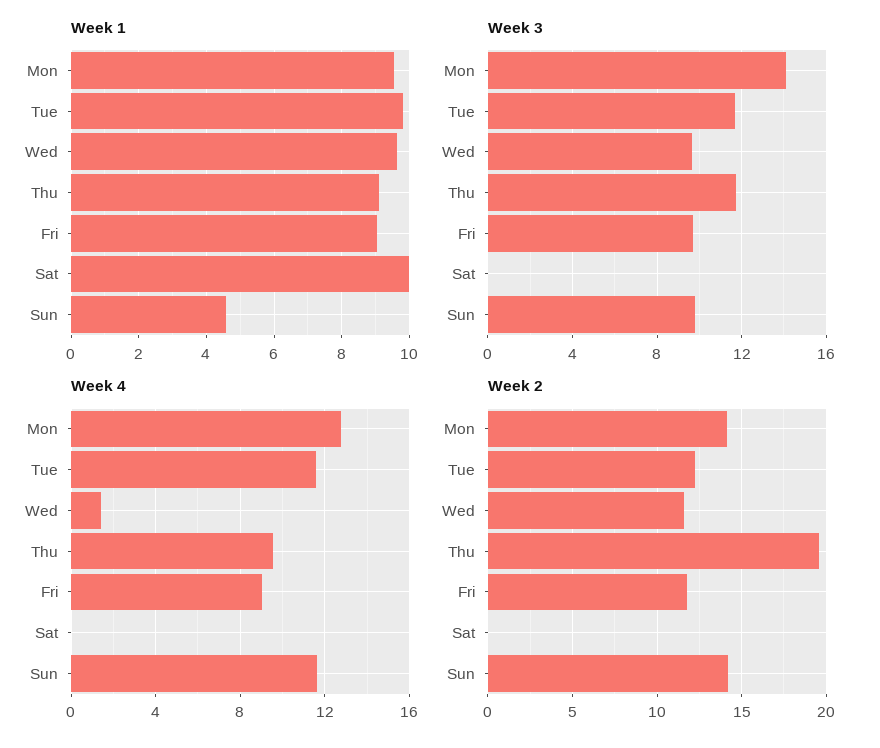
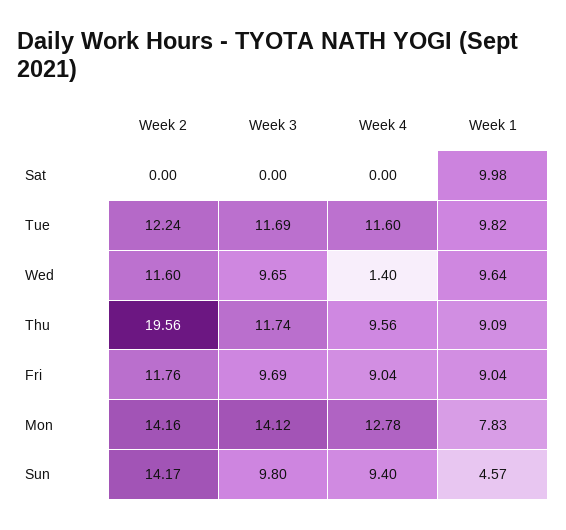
Week 1, Mon: 9.6 -> 7.83
Week 4, Sun: 11.5 -> 9.4

